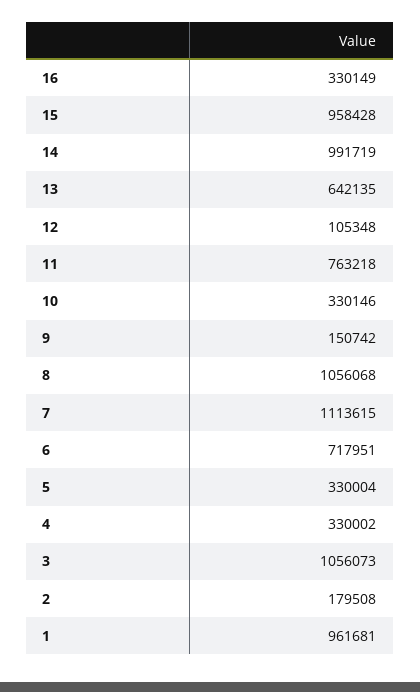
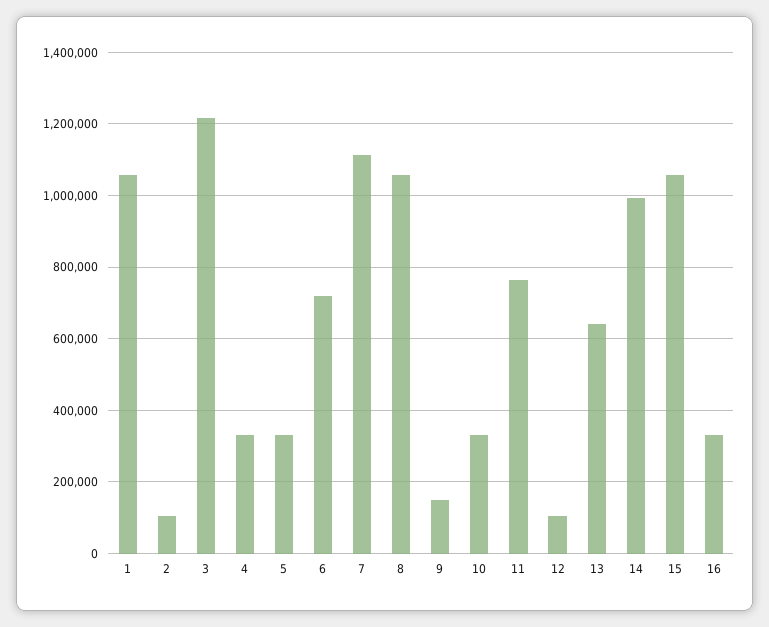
15: 958428 -> 1060000
3: 1056073 -> 1220000
2: 179508 -> 100000
1: 961681 -> 1060000

